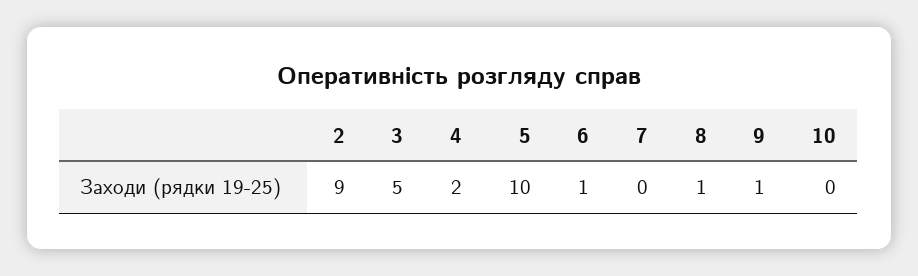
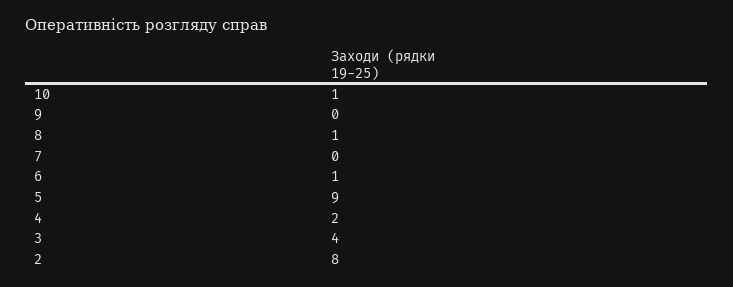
2: 9 -> 8
3: 5 -> 4
5: 10 -> 9
9: 1 -> 0
10: 0 -> 1

